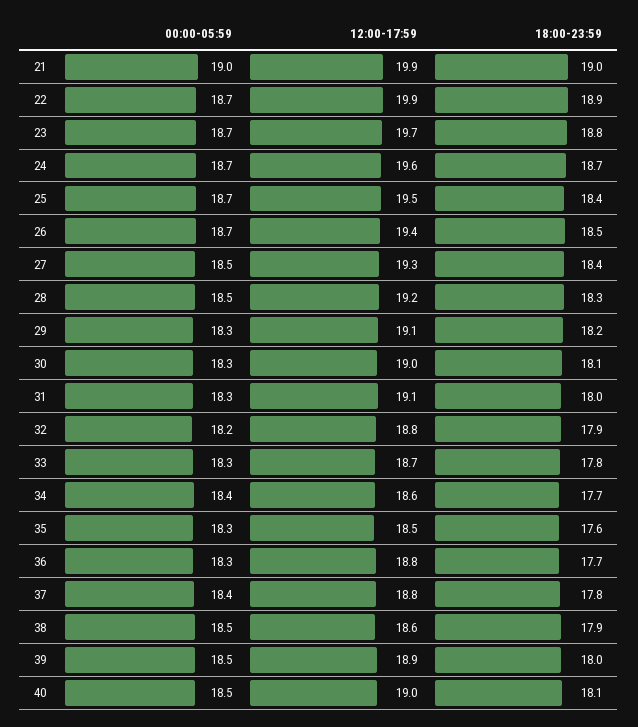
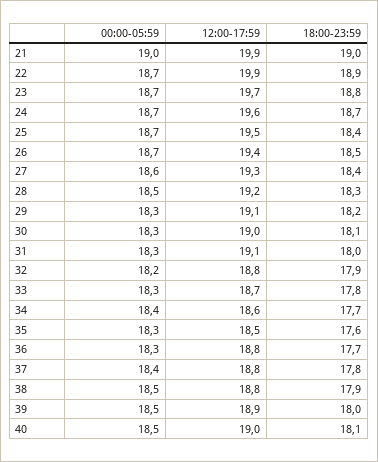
00:00-05:59, 27: 18.5 -> 18.6
12:00-17:59, 38: 18.6 -> 18.8

